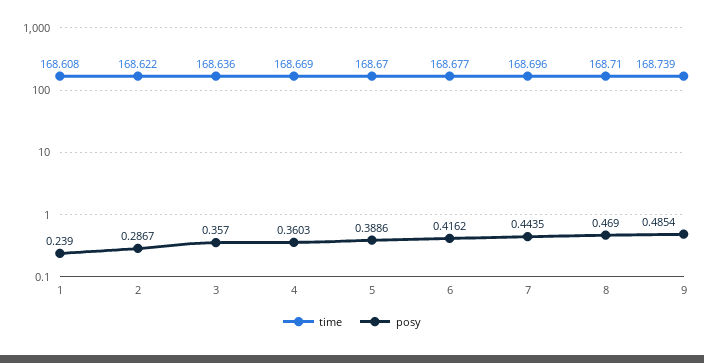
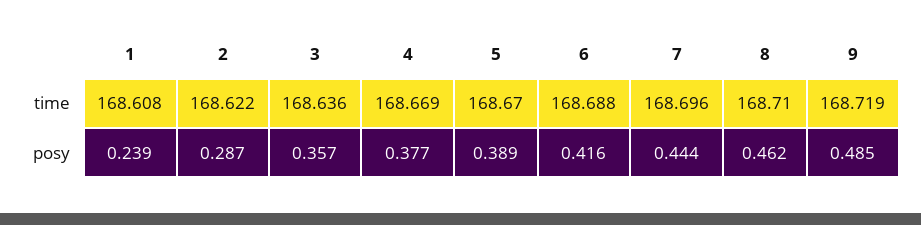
posy, 4: 0.3603 -> 0.377
time, 6: 168.677 -> 168.688
posy, 8: 0.469 -> 0.462
time, 9: 168.739 -> 168.719

